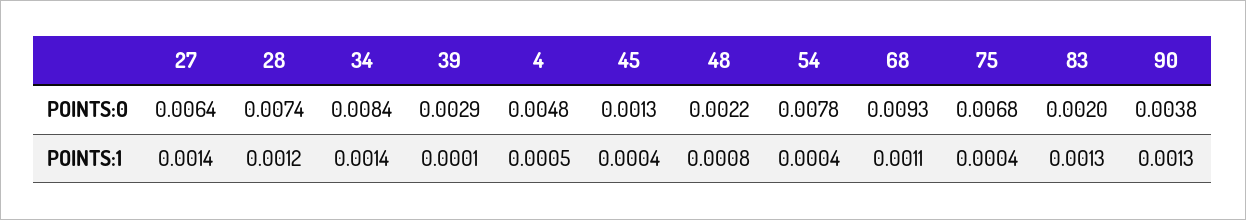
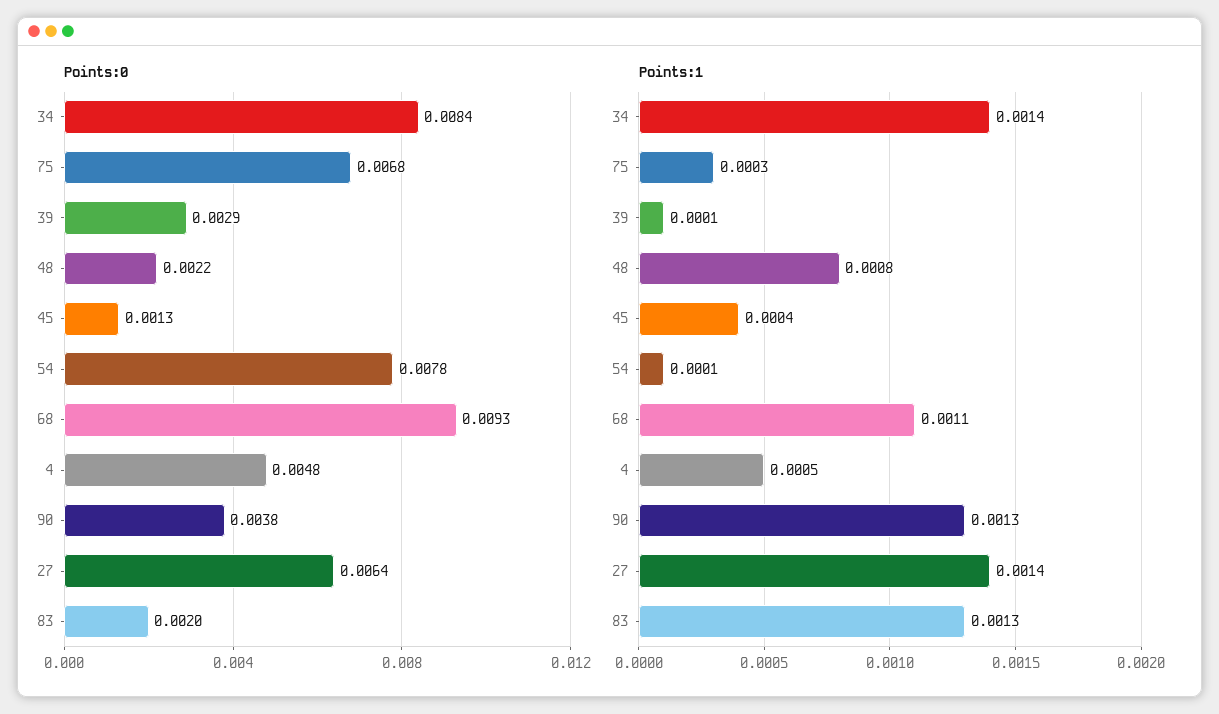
POINTS:0, 28: 0.0074 -> none
POINTS:1, 28: 0.0012 -> none
POINTS:1, 54: 0.0004 -> 0.0001
POINTS:1, 75: 0.0004 -> 0.0003

